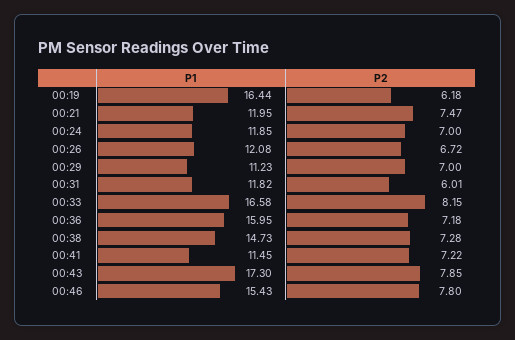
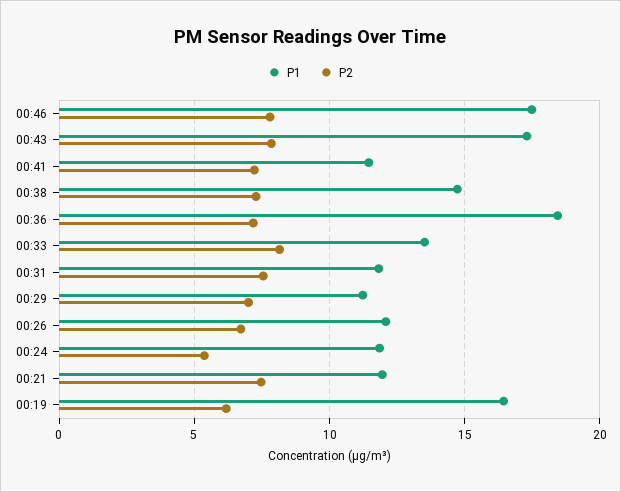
P2, 00:24: 7 -> 5.5
P2, 00:31: 6.01 -> 7.5
P1, 00:33: 16.58 -> 13.5
P1, 00:36: 15.95 -> 18.5
P1, 00:46: 15.43 -> 17.5

